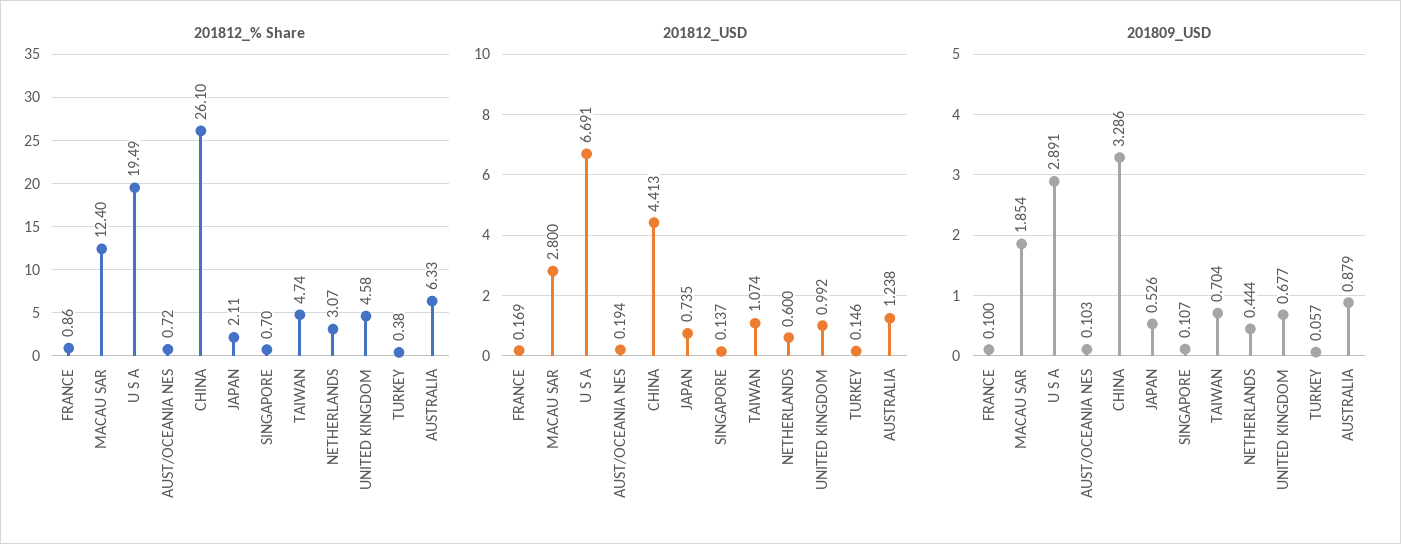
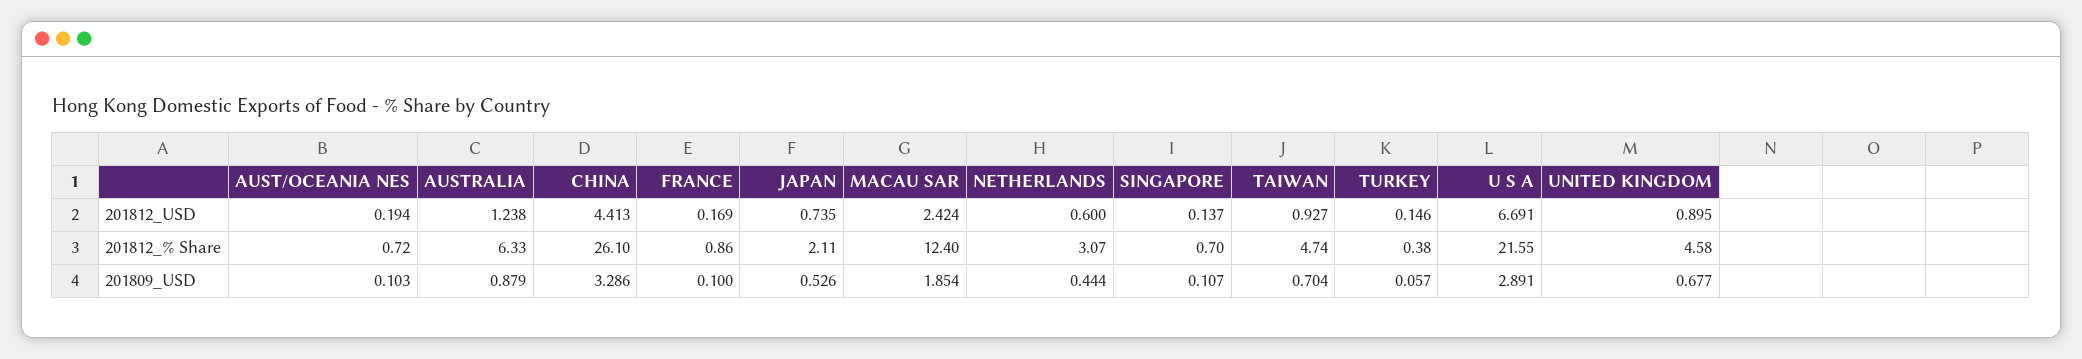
201812_% Share, U S A: 19.49 -> 21.55
201812_USD, MACAU SAR: 2.8 -> 2.424
201812_USD, TAIWAN: 1.074 -> 0.927
201812_USD, UNITED KINGDOM: 0.992 -> 0.895

